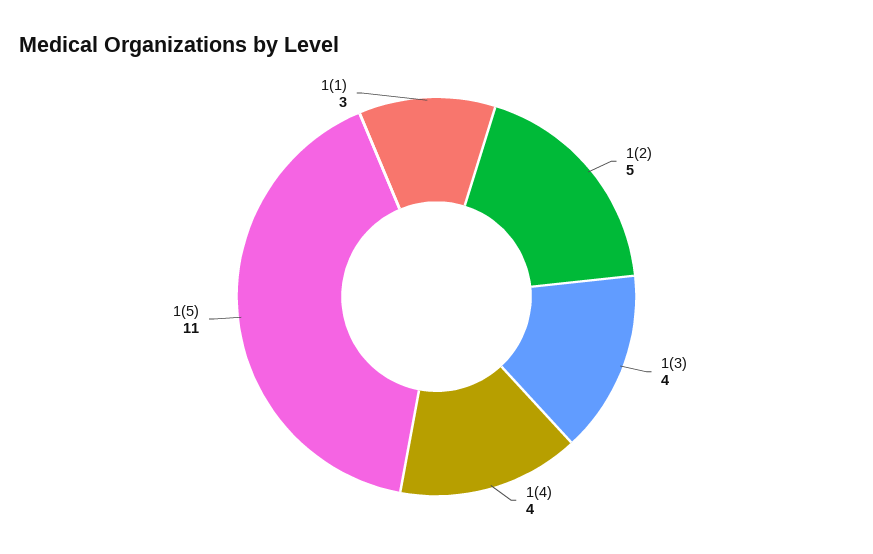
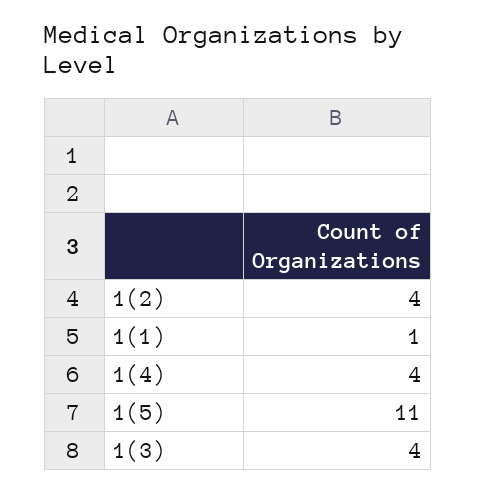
1(2): 5 -> 4
1(1): 3 -> 1

